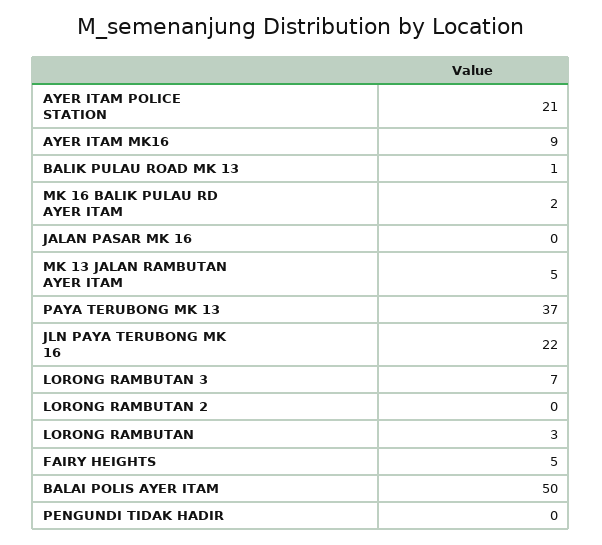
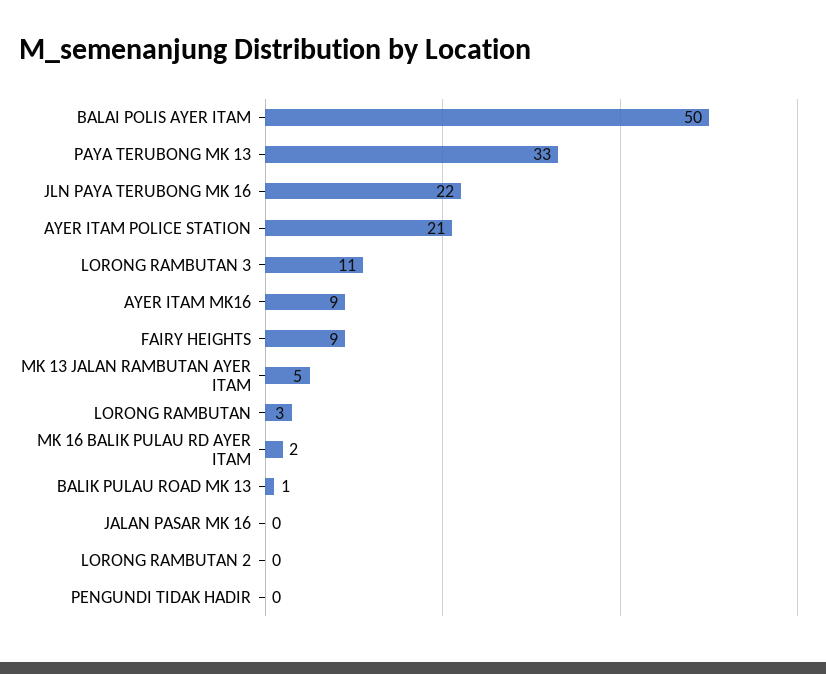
PAYA TERUBONG MK 13: 37 -> 33
LORONG RAMBUTAN 3: 7 -> 11
FAIRY HEIGHTS: 5 -> 9

